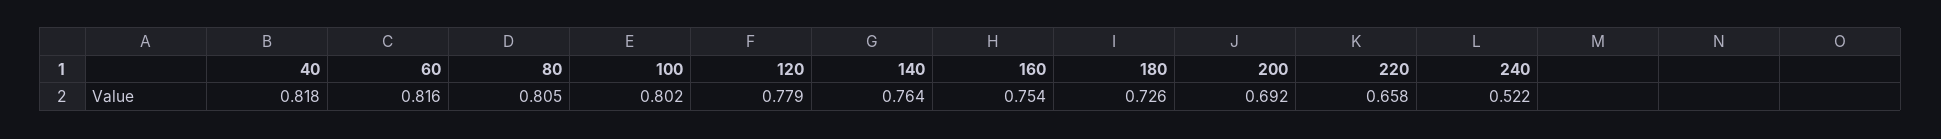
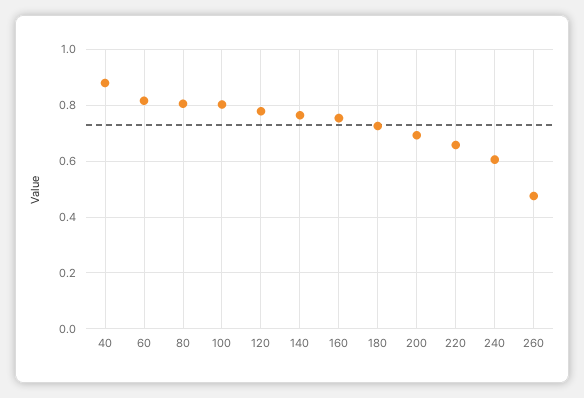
40: 0.818 -> 0.875
240: 0.522 -> 0.6
260: none -> 0.475

